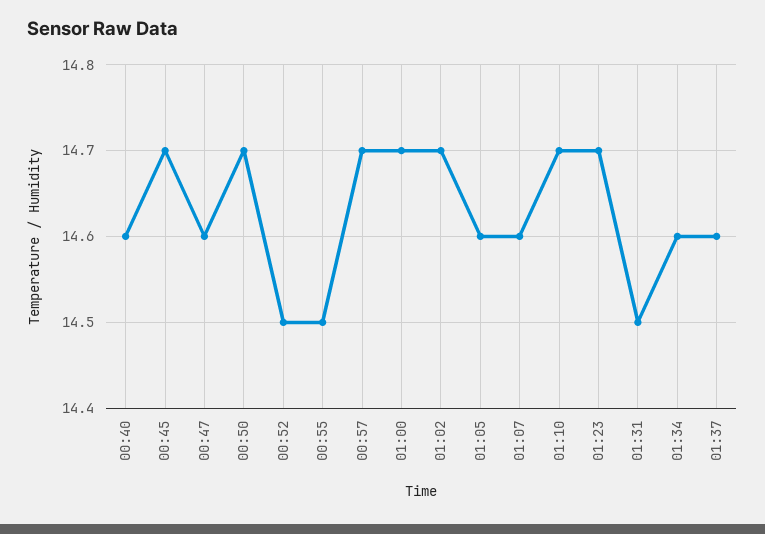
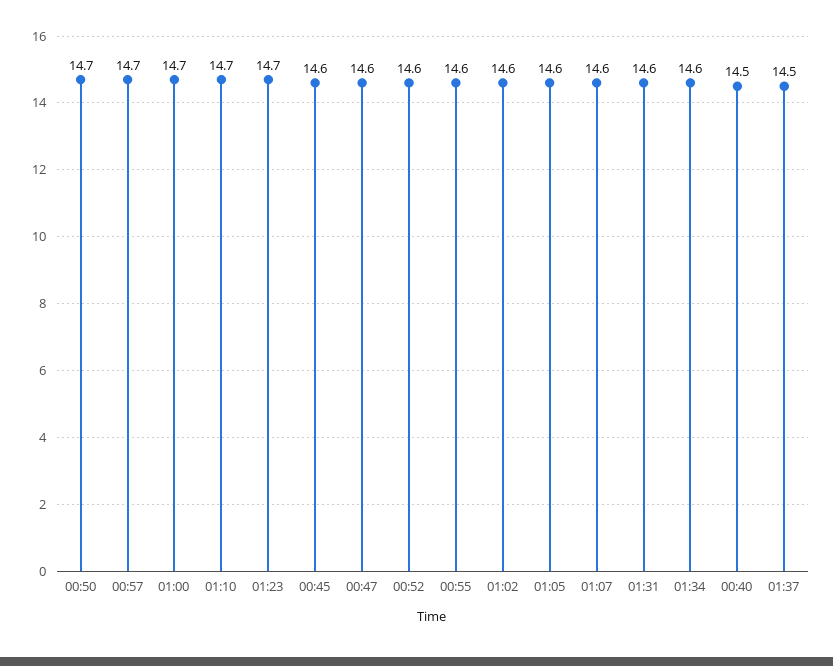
00:40: 14.6 -> 14.5
00:45: 14.7 -> 14.6
00:52: 14.5 -> 14.6
00:55: 14.5 -> 14.6
01:02: 14.7 -> 14.6
01:31: 14.5 -> 14.6
01:37: 14.6 -> 14.5

